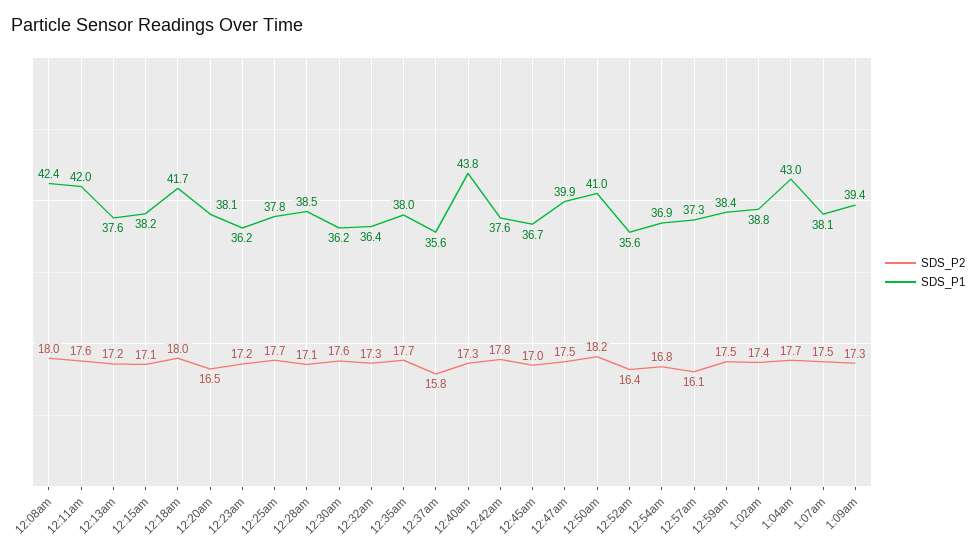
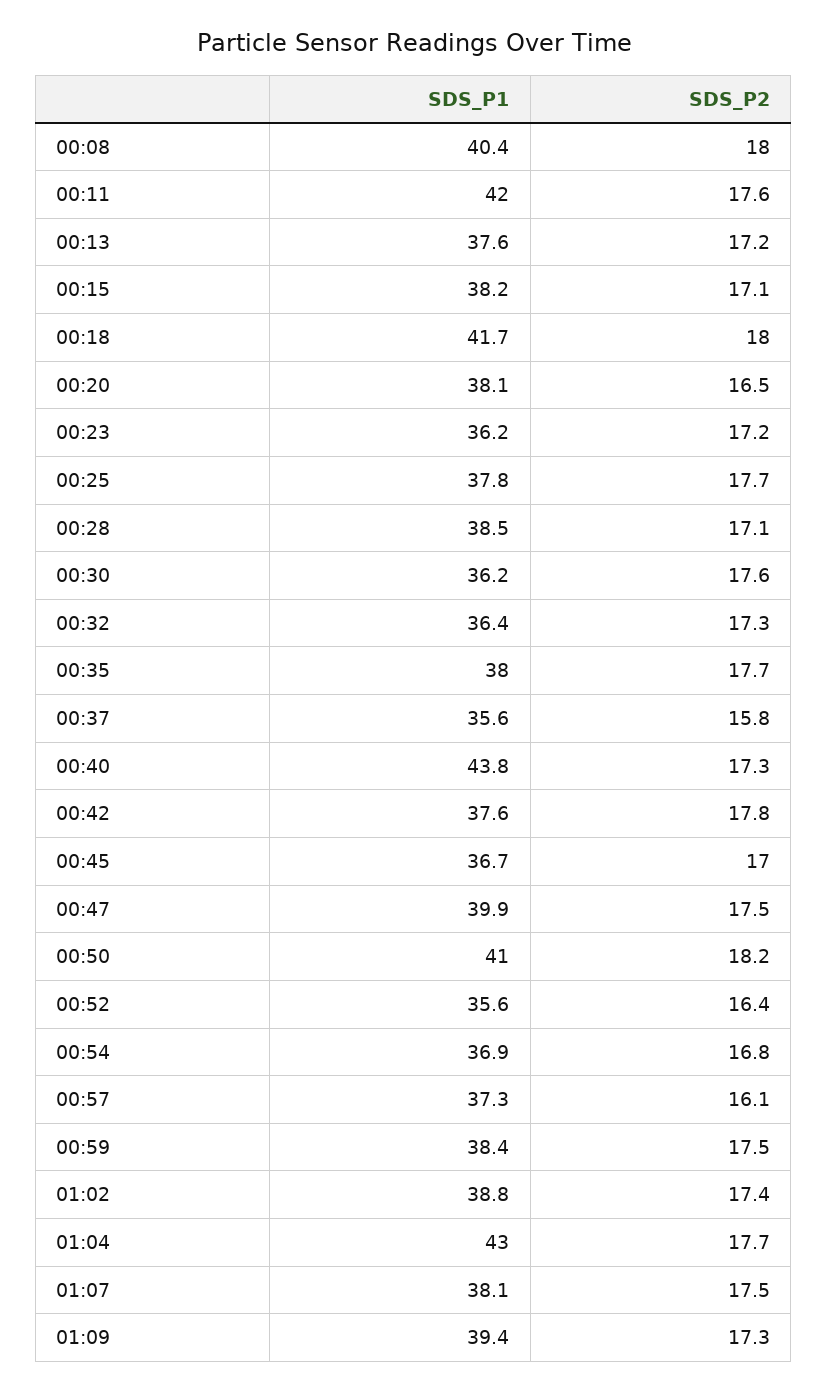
SDS_P1, 12:08am: 42.4 -> 40.4

